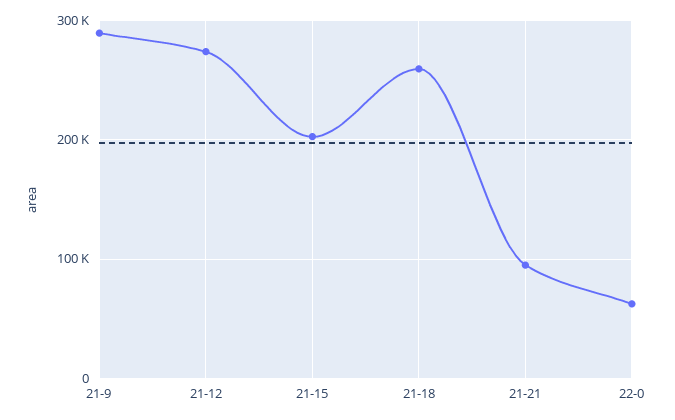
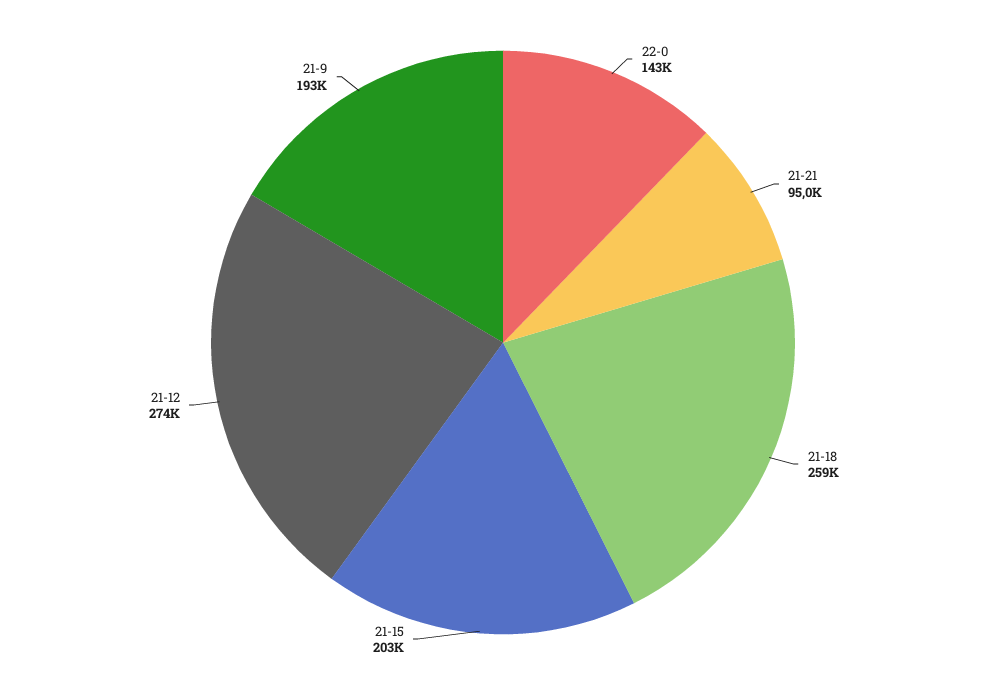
21-9: 290000 -> 193000
22-0: 60000 -> 143000

